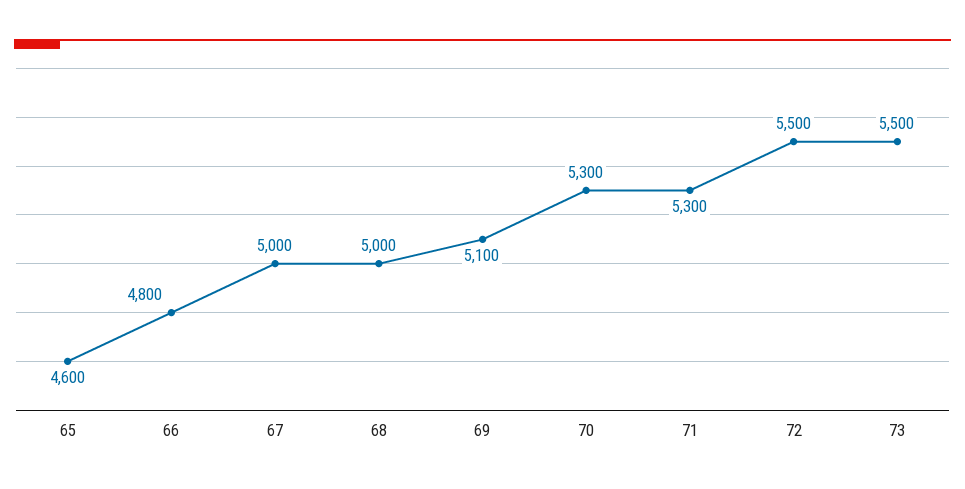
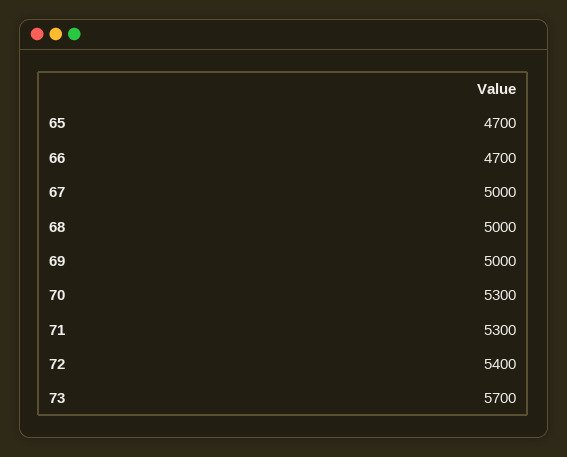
65: 4600 -> 4700
66: 4800 -> 4700
69: 5100 -> 5000
72: 5500 -> 5400
73: 5500 -> 5700

